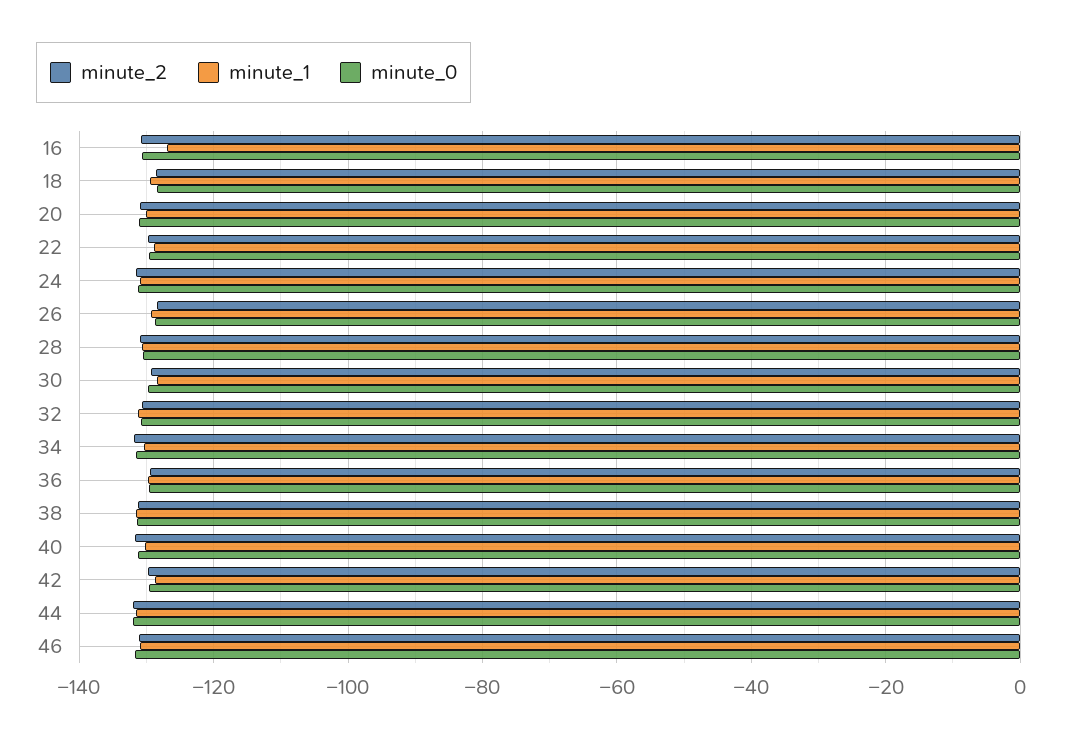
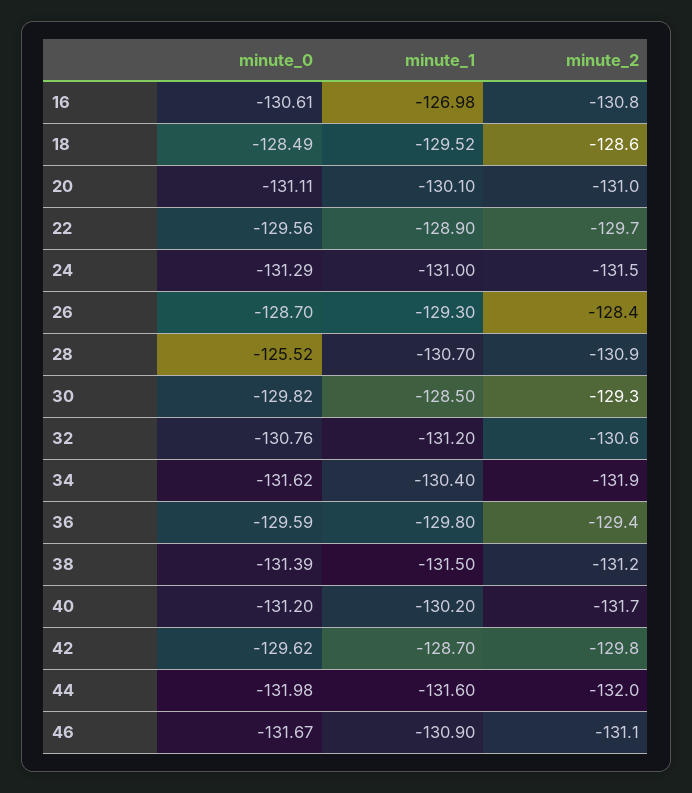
minute_0, 28: -130 -> -125.52

